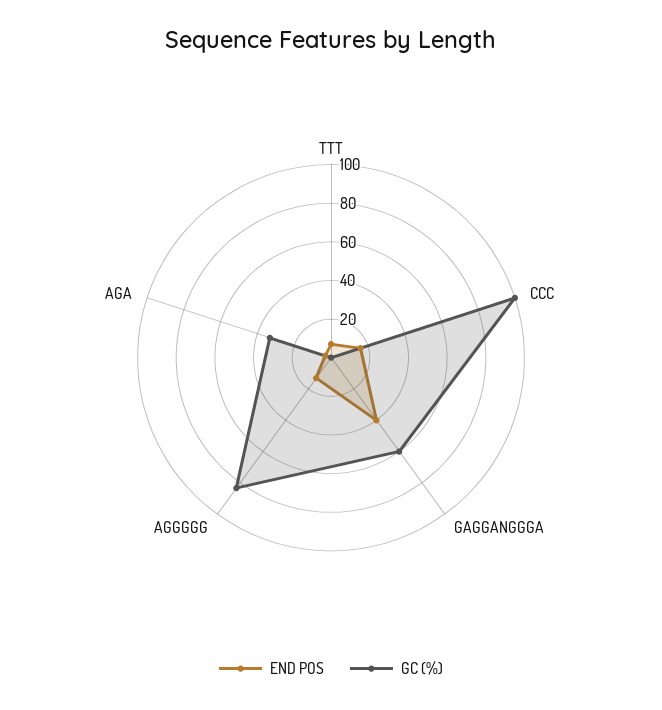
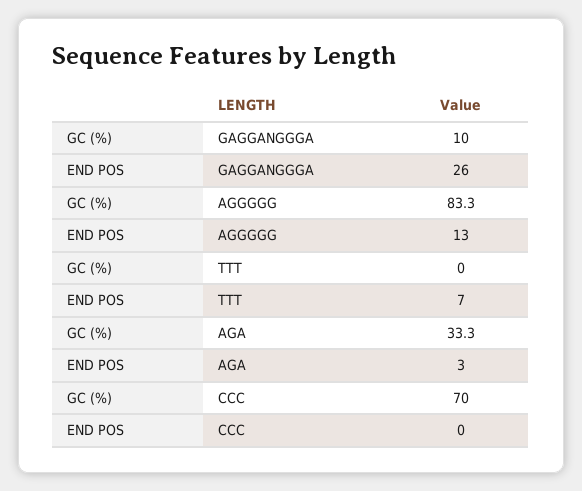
END POS, CCC: 15 -> 0
GC (%), CCC: 100 -> 70
END POS, GAGGANGGGA: 40 -> 26
GC (%), GAGGANGGGA: 60 -> 10

